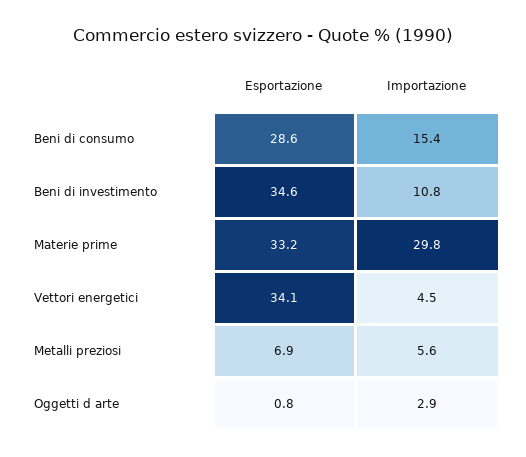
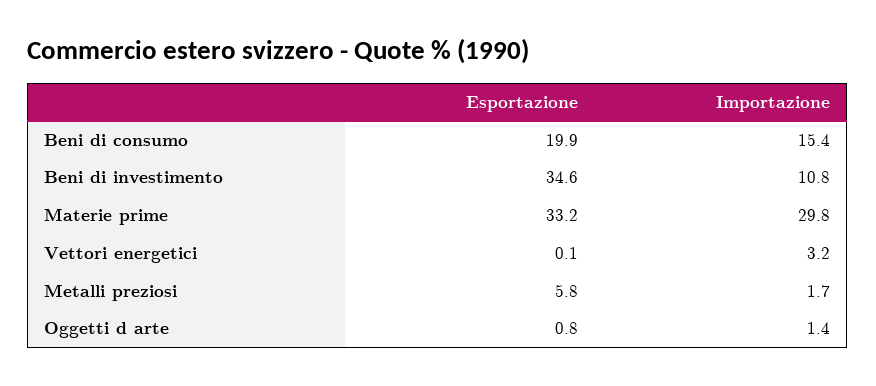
Esportazione, Beni di consumo: 28.6 -> 19.9
Esportazione, Vettori energetici: 34.1 -> 0.1
Importazione, Vettori energetici: 4.5 -> 3.2
Esportazione, Metalli preziosi: 6.9 -> 5.8
Importazione, Metalli preziosi: 5.6 -> 1.7
Importazione, Oggetti d arte: 2.9 -> 1.4

